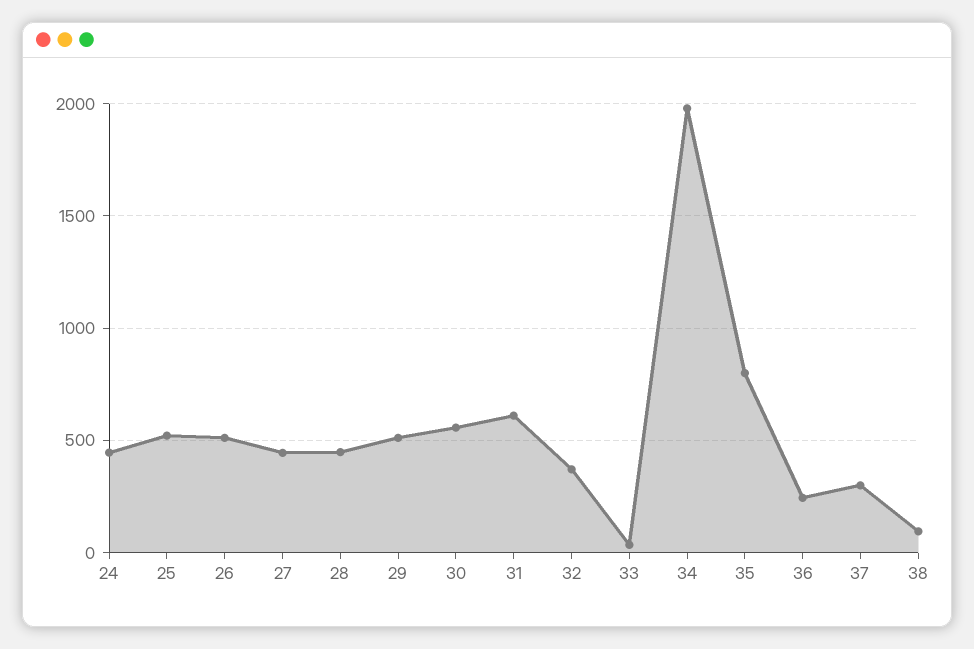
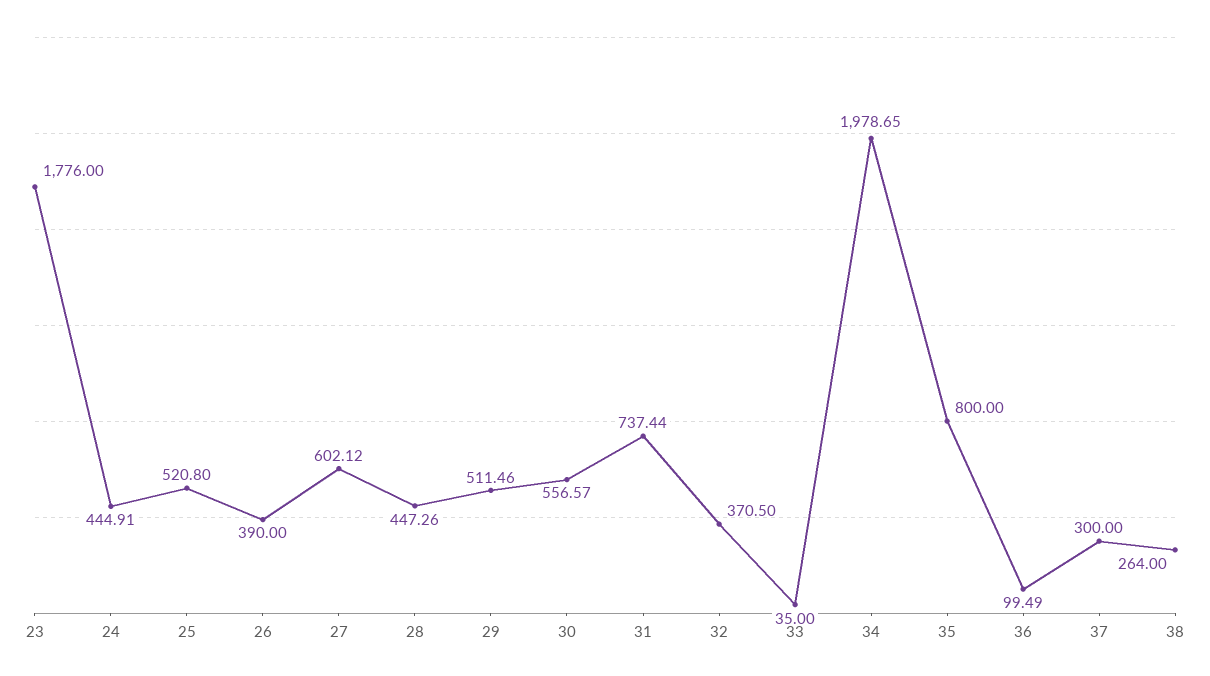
26: 500 -> 390
27: 450 -> 602.12
31: 600 -> 737.44
36: 250 -> 99.49
38: 100 -> 264
23: none -> 1776

